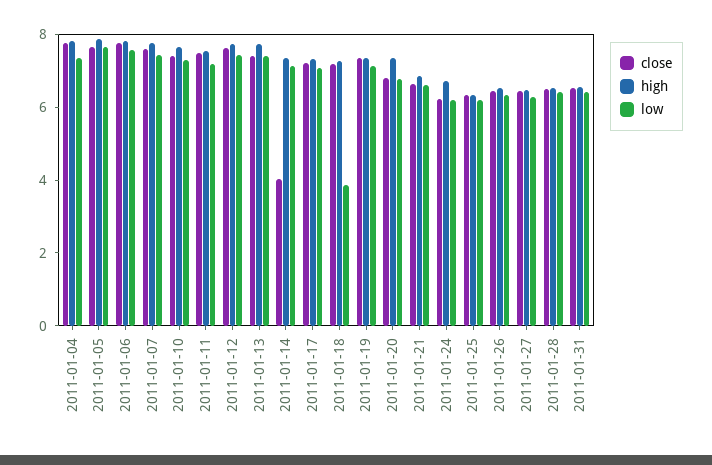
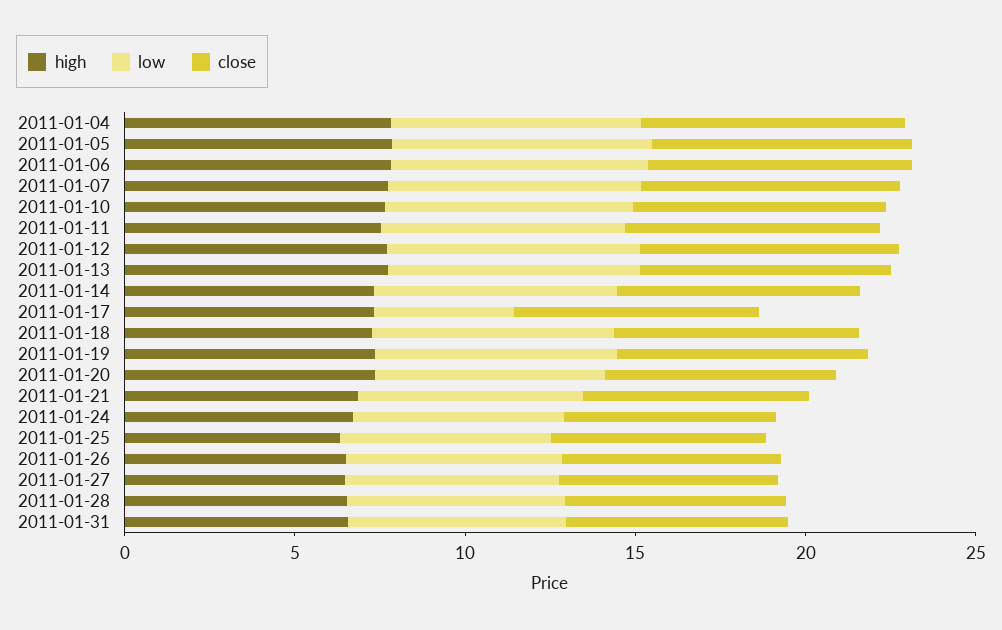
close, 2011-01-14: 4 -> 7
low, 2011-01-17: 7 -> 4
low, 2011-01-18: 4 -> 7

